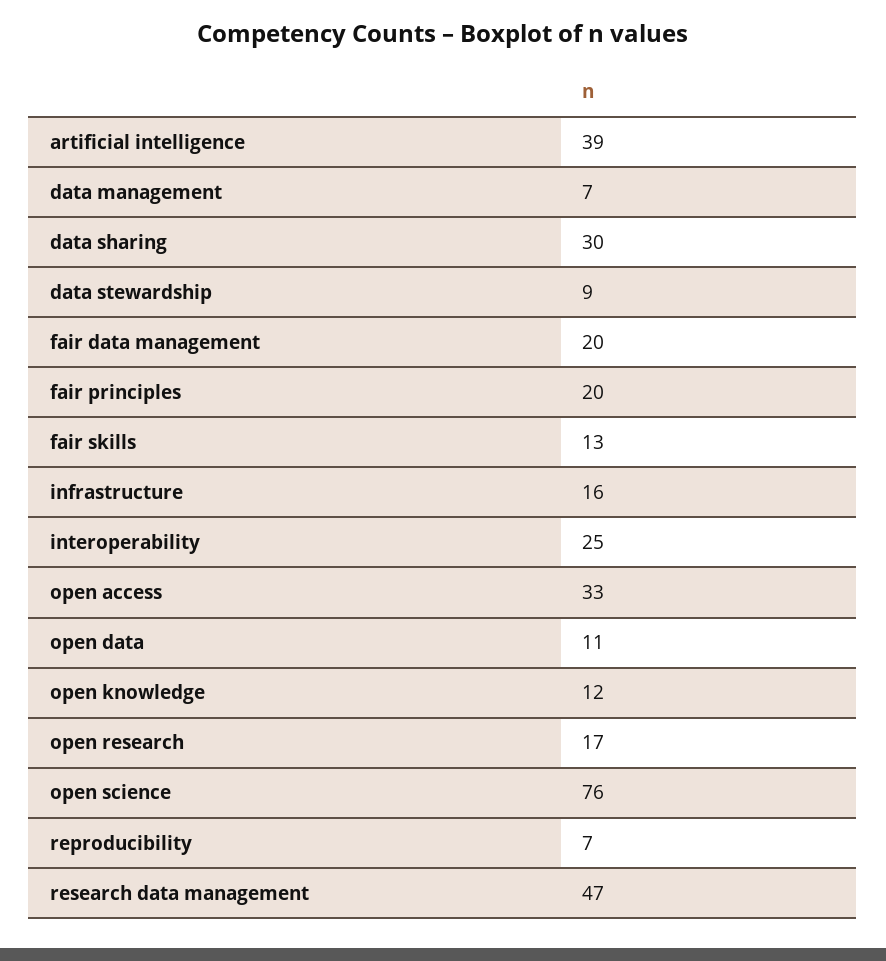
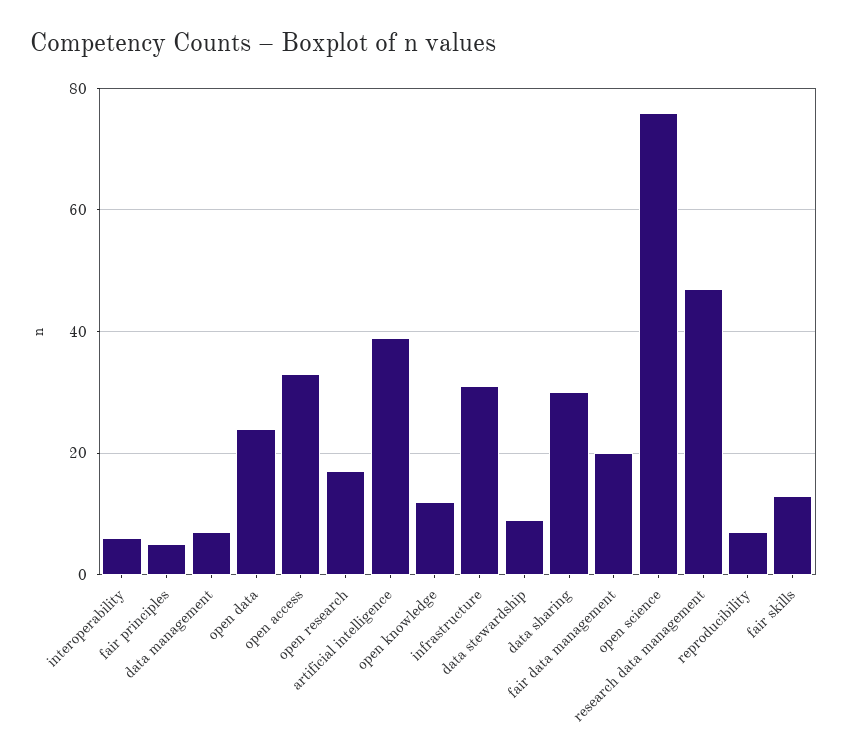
fair principles: 20 -> 5
infrastructure: 16 -> 30
interoperability: 25 -> 5
open data: 11 -> 25

